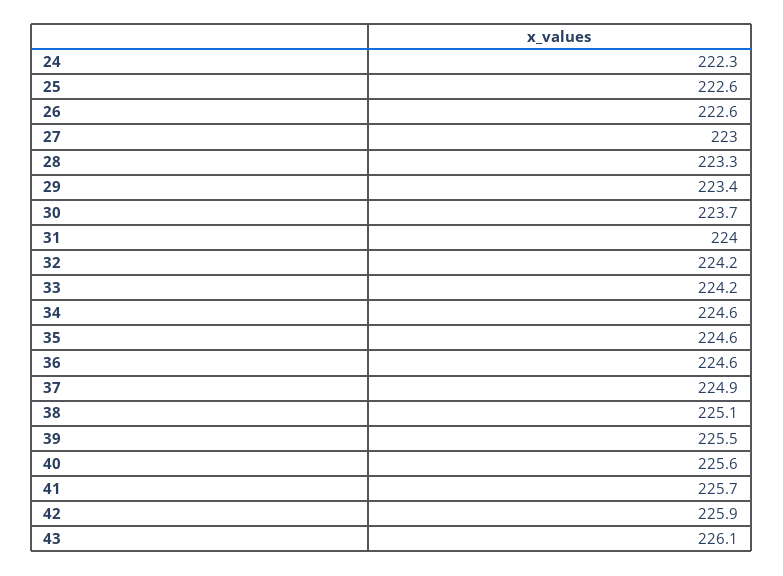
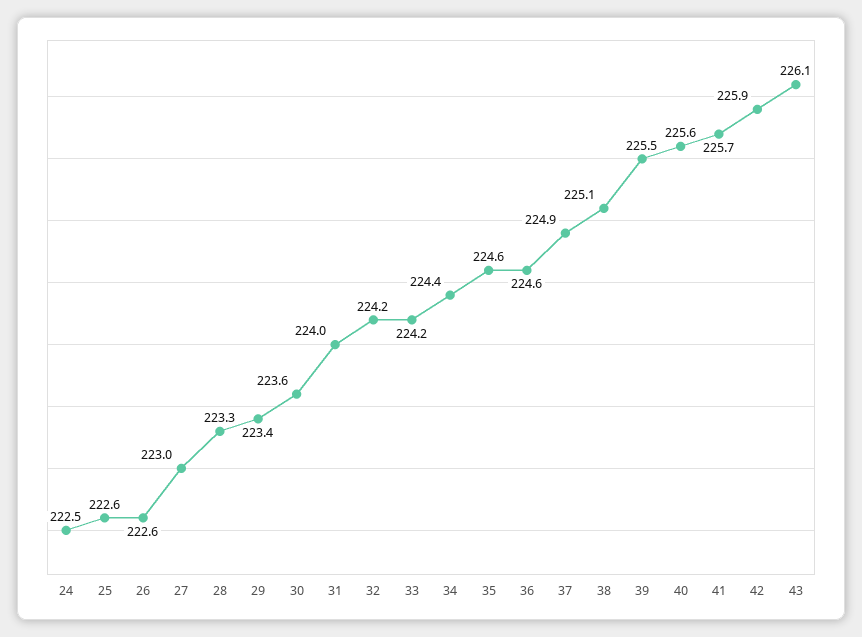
24: 222.3 -> 222.5
30: 223.7 -> 223.6
34: 224.6 -> 224.4

